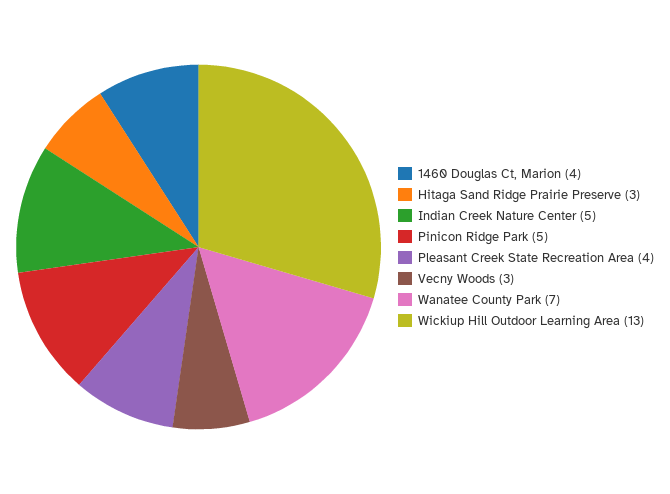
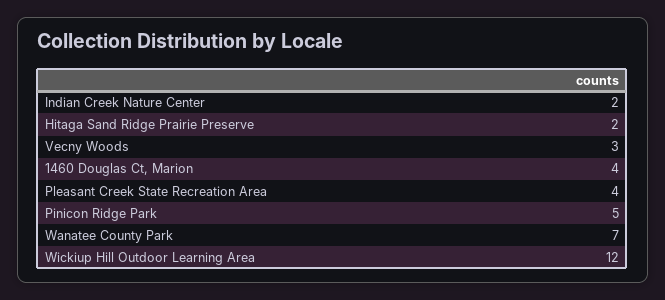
Hitaga Sand Ridge Prairie Preserve: 3 -> 2
Indian Creek Nature Center: 5 -> 2
Wickiup Hill Outdoor Learning Area: 13 -> 12

